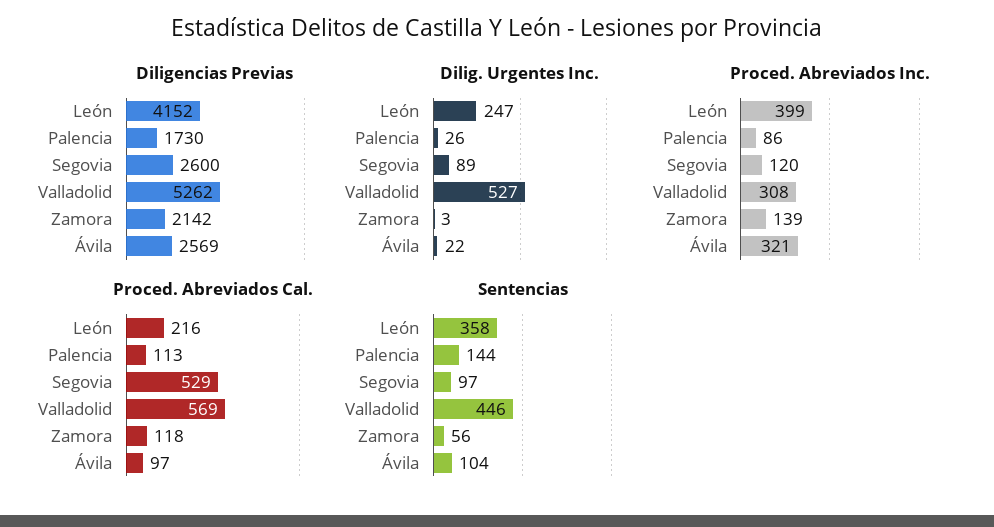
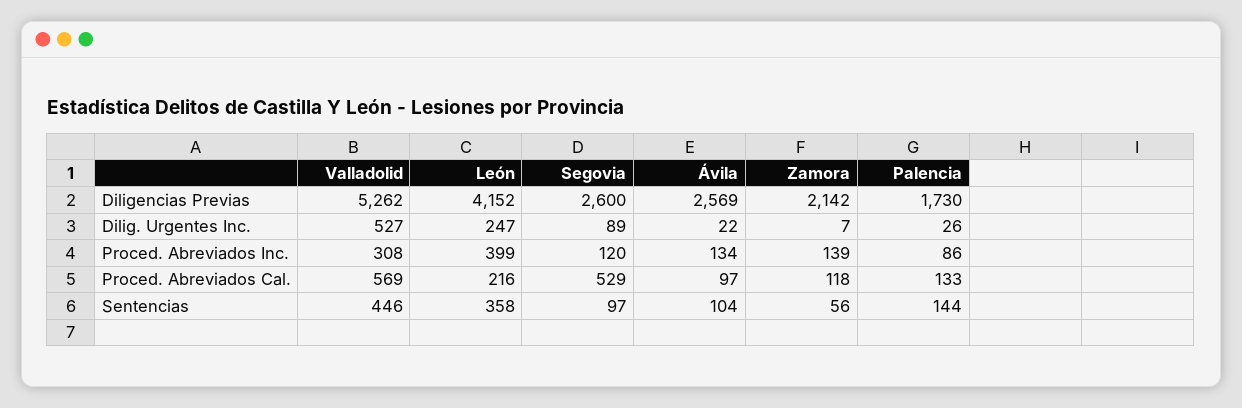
Dilig. Urgentes Inc., Zamora: 3 -> 7
Proced. Abreviados Inc., Ávila: 321 -> 134
Proced. Abreviados Cal., Palencia: 113 -> 133

